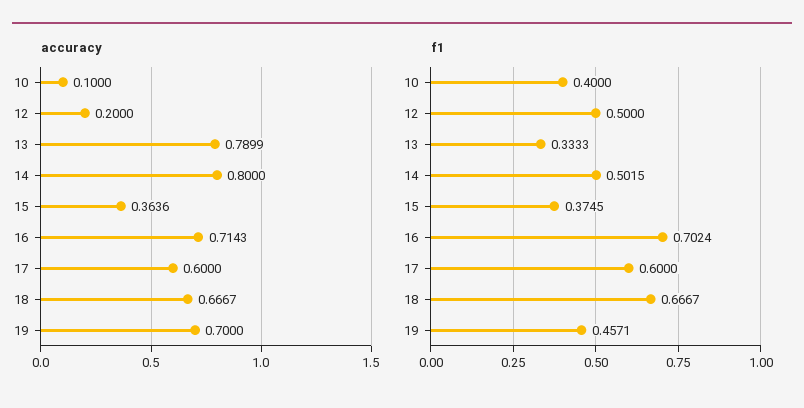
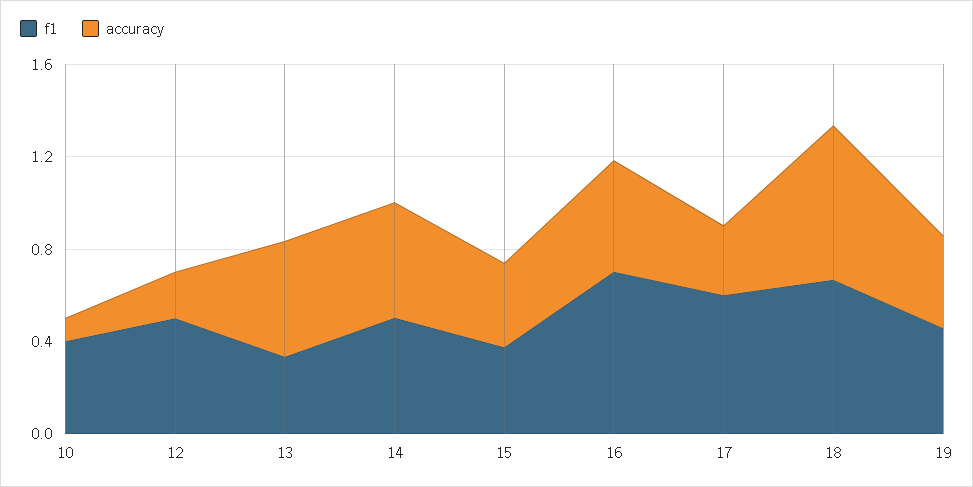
accuracy, 13: 0.7899 -> 0.5
accuracy, 14: 0.8 -> 0.5
accuracy, 16: 0.7143 -> 0.5
accuracy, 17: 0.6 -> 0.3
accuracy, 19: 0.7 -> 0.4

